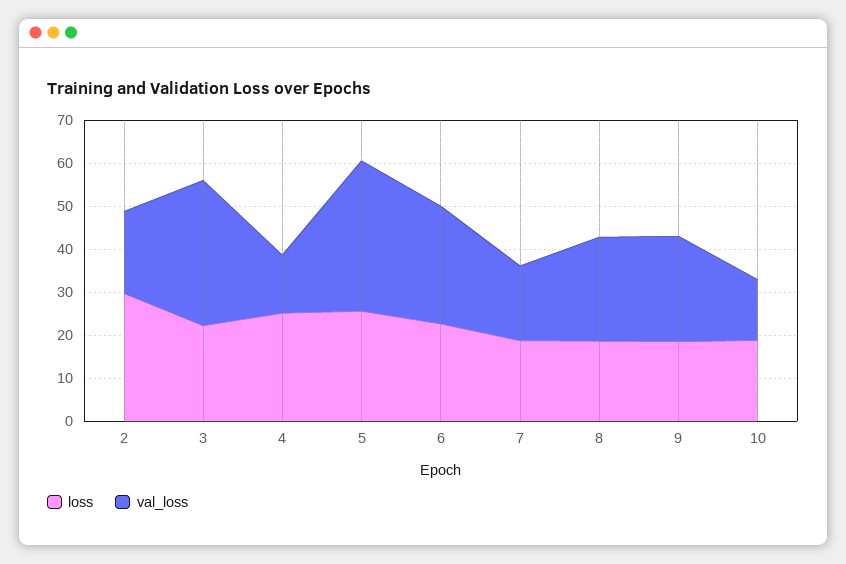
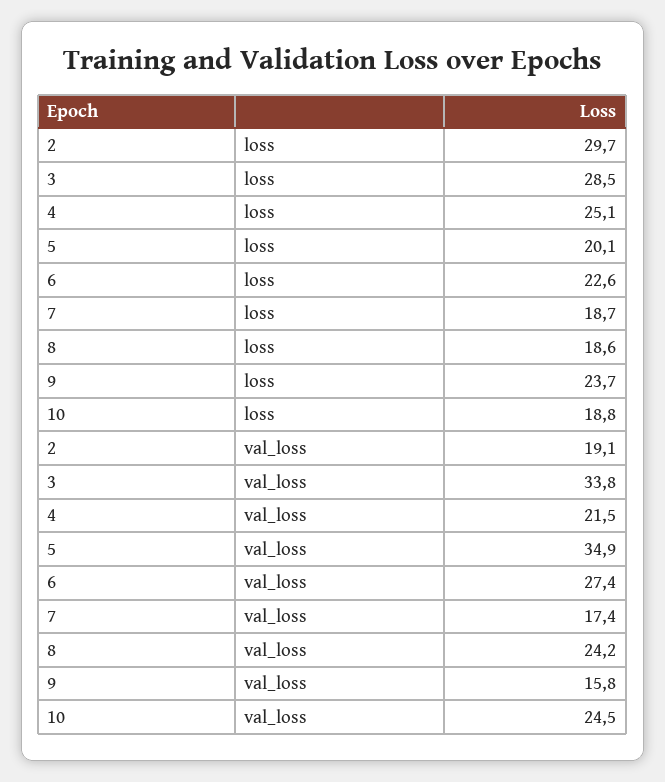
loss, 3: 22 -> 28.5
val_loss, 4: 14 -> 21.5
loss, 5: 26 -> 20.1
loss, 9: 18 -> 23.7
val_loss, 9: 24 -> 15.8
val_loss, 10: 14 -> 24.5

